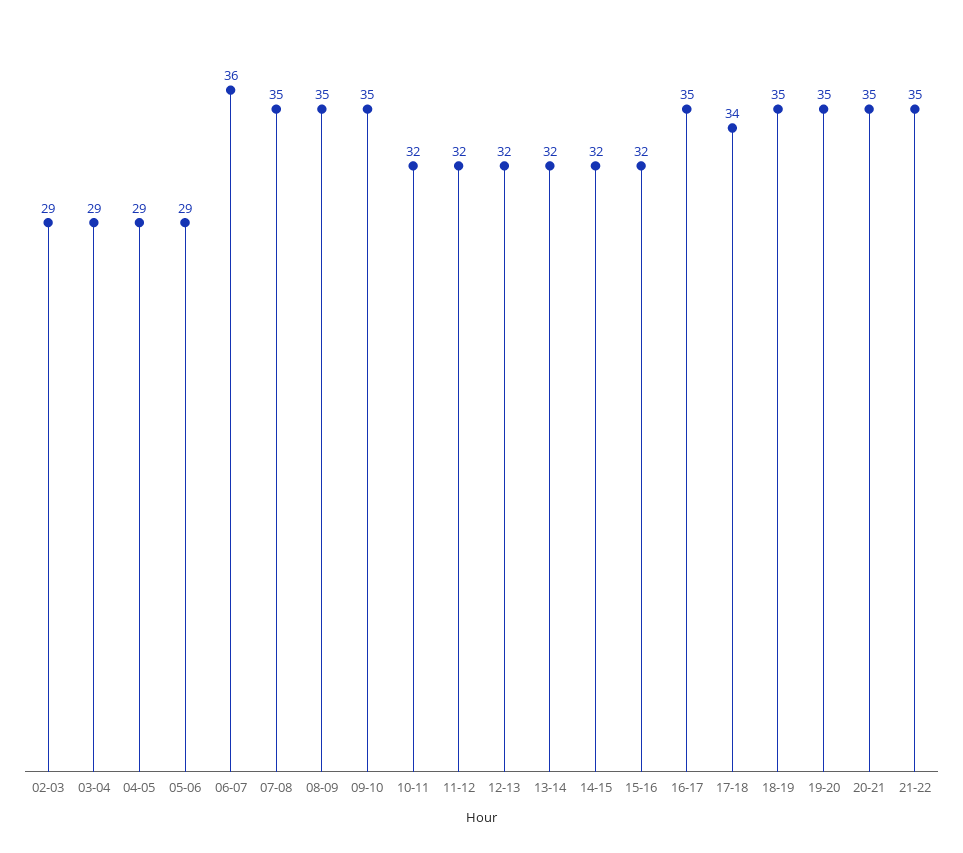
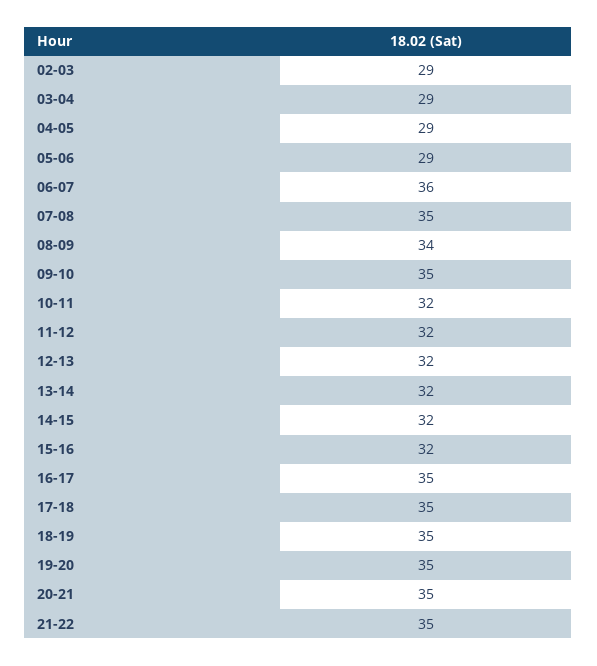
08-09: 35 -> 34
17-18: 34 -> 35

